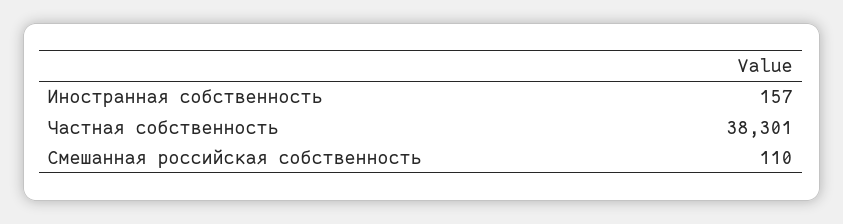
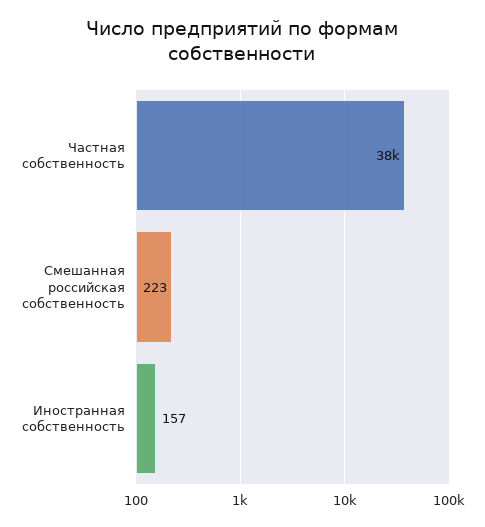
Смешанная российская собственность: 110 -> 223

